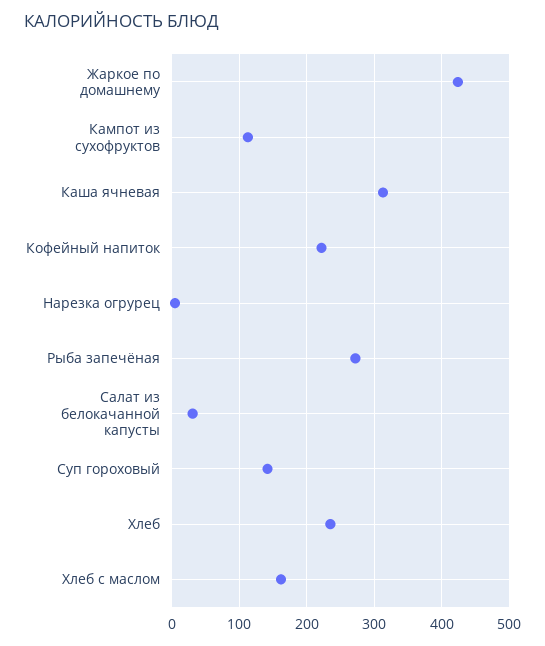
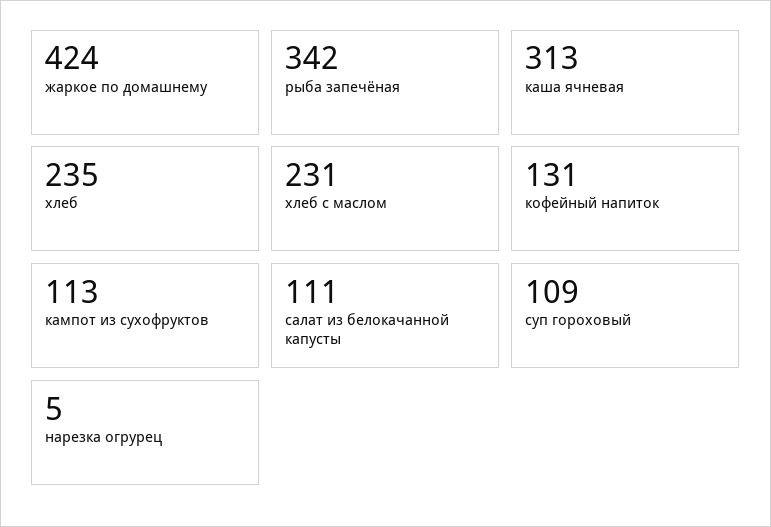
Кофейный напиток: 220 -> 131
Рыба запечёная: 270 -> 342
Салат из белокачанной капусты: 30 -> 111
Суп гороховый: 140 -> 109
Хлеб с маслом: 160 -> 231

